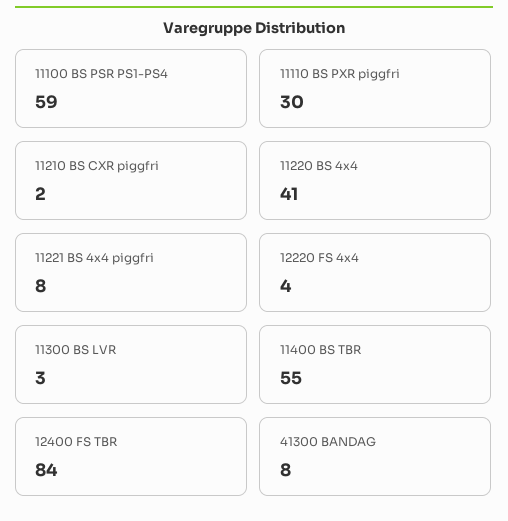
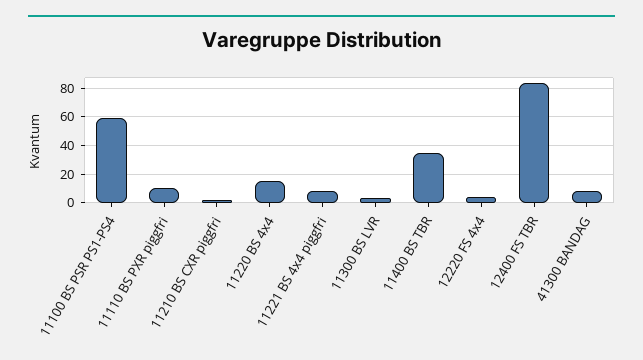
11110 BS PXR piggfri: 30 -> 10
11220 BS 4x4: 41 -> 15
11400 BS TBR: 55 -> 35

